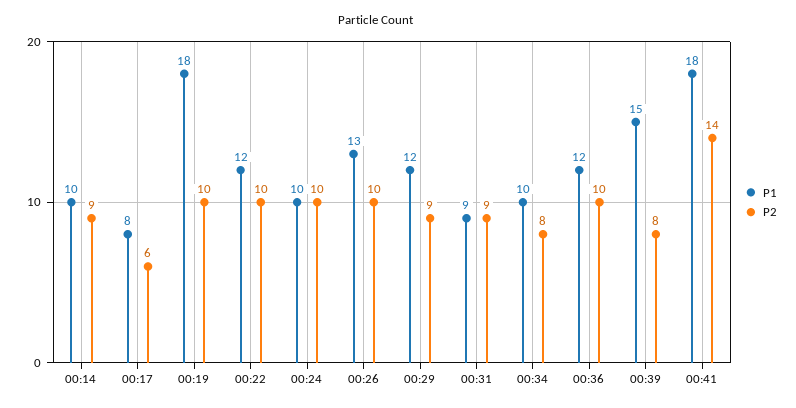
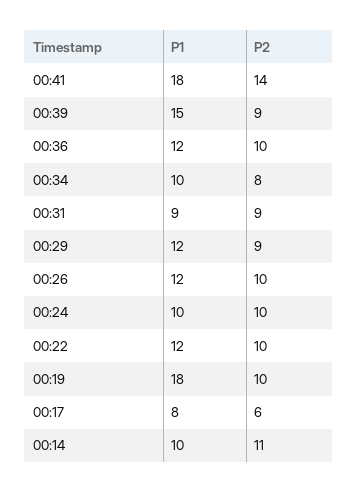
P2, 00:14: 9 -> 11
P1, 00:26: 13 -> 12
P2, 00:39: 8 -> 9

